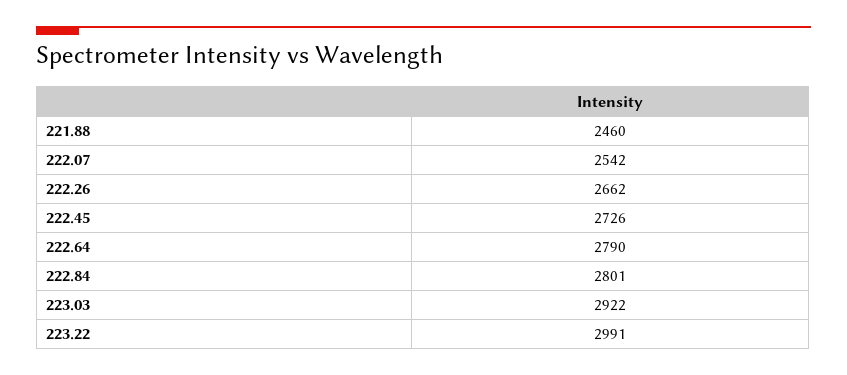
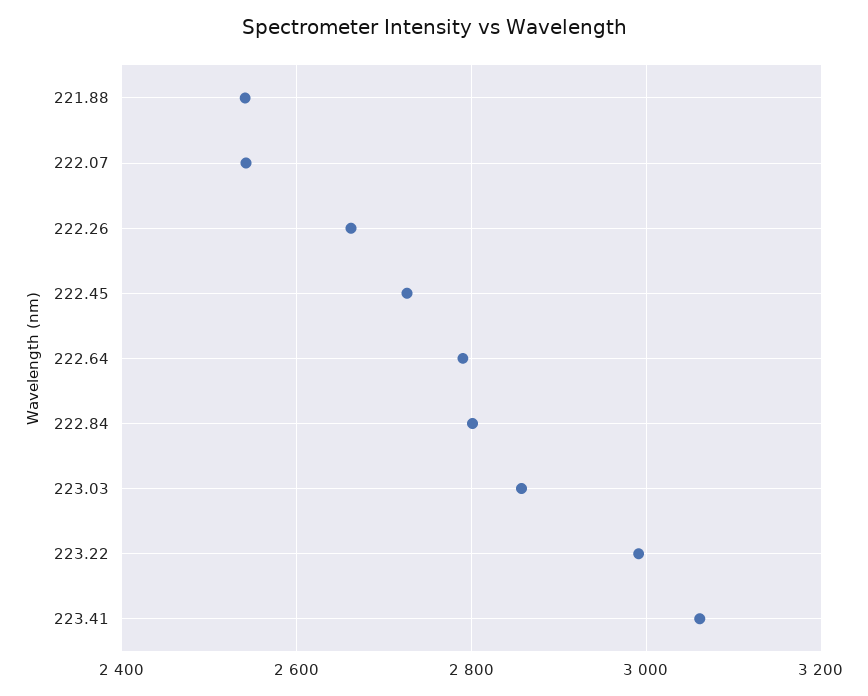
221.88: 2460 -> 2540
223.03: 2922 -> 2860
223.41: none -> 3060

